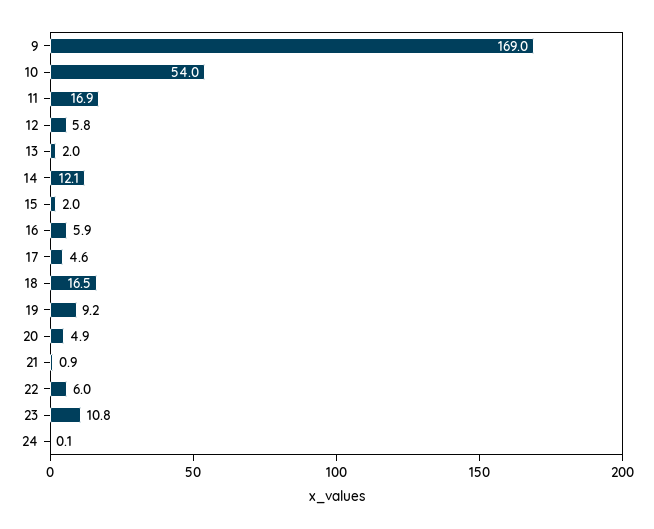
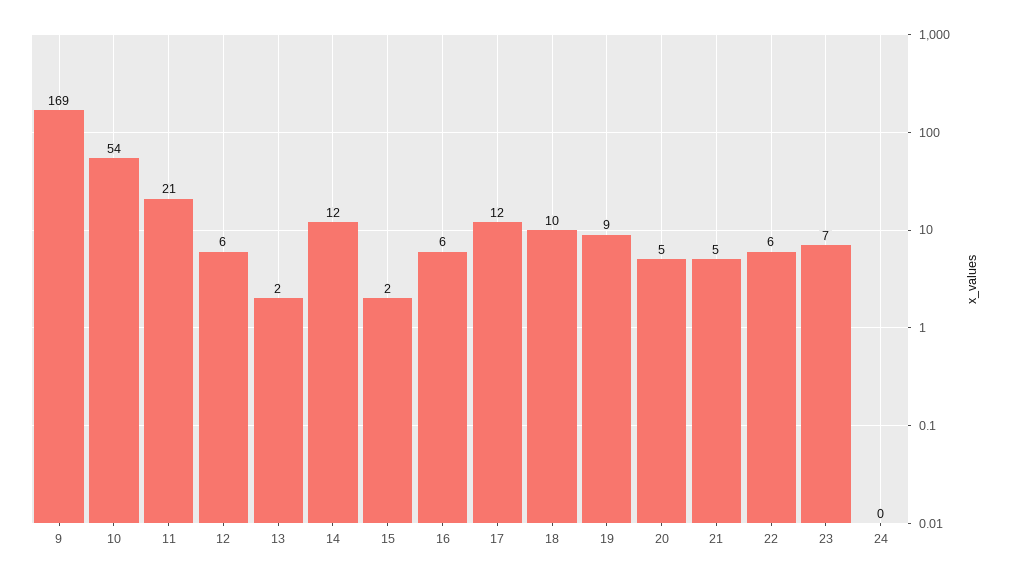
11: 16.9 -> 21
17: 4.6 -> 12
18: 16.5 -> 10
21: 0.9 -> 5
23: 10.8 -> 7

